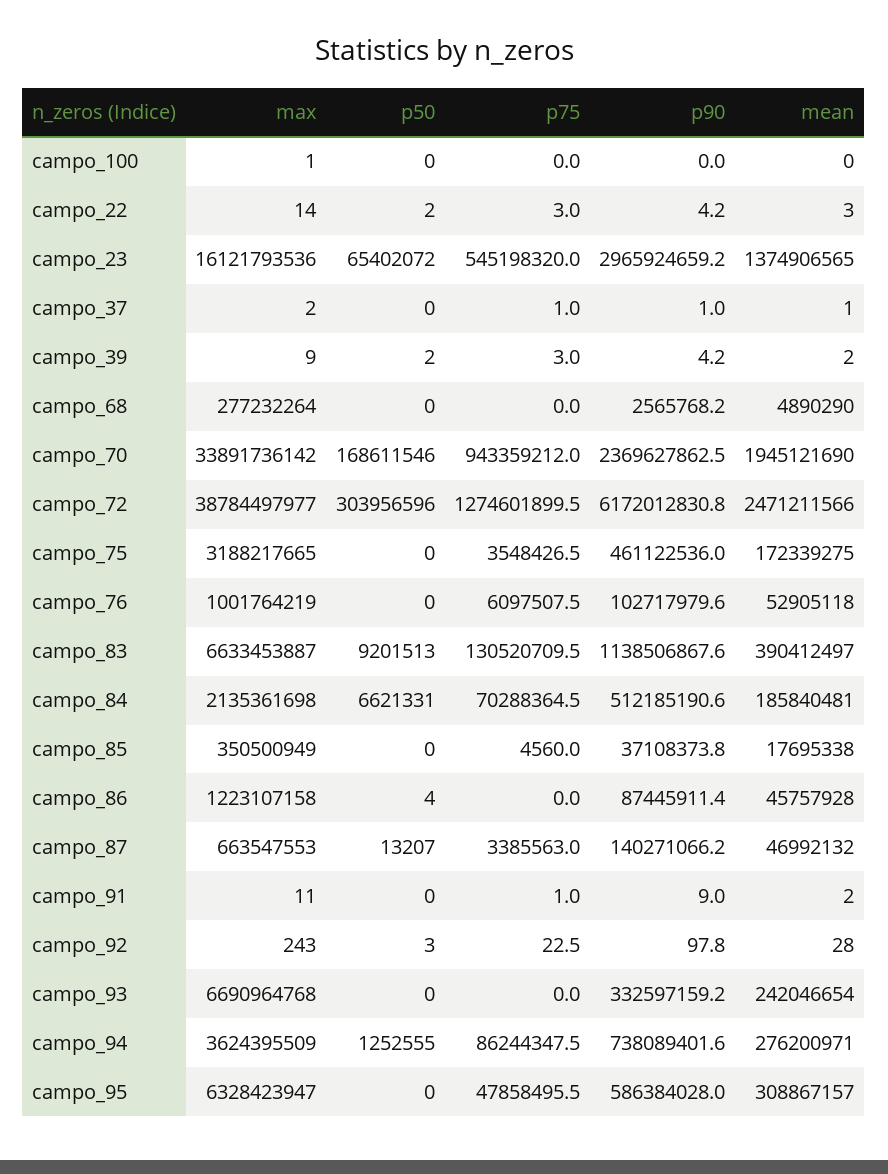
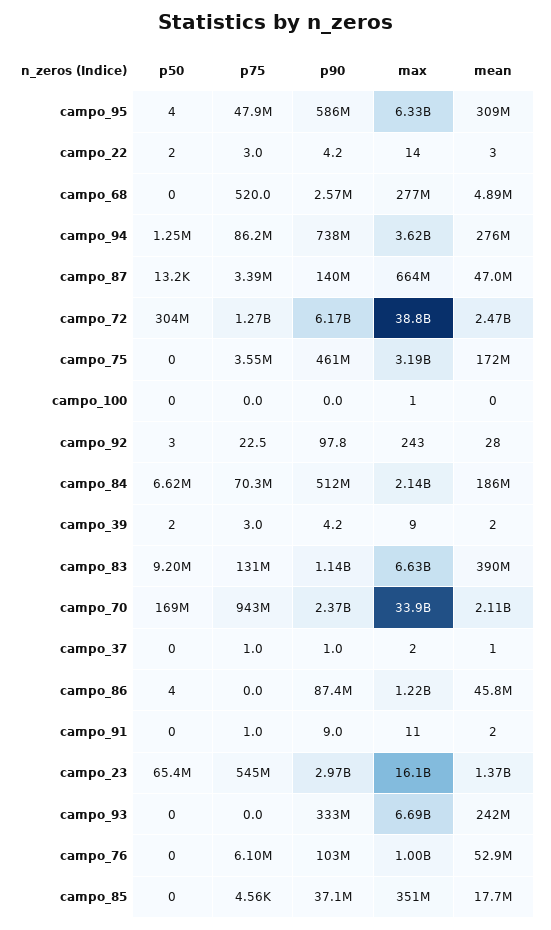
p75, campo_68: 0 -> 520
mean, campo_70: 1945121690 -> 2110000000
p50, campo_95: 0 -> 4

